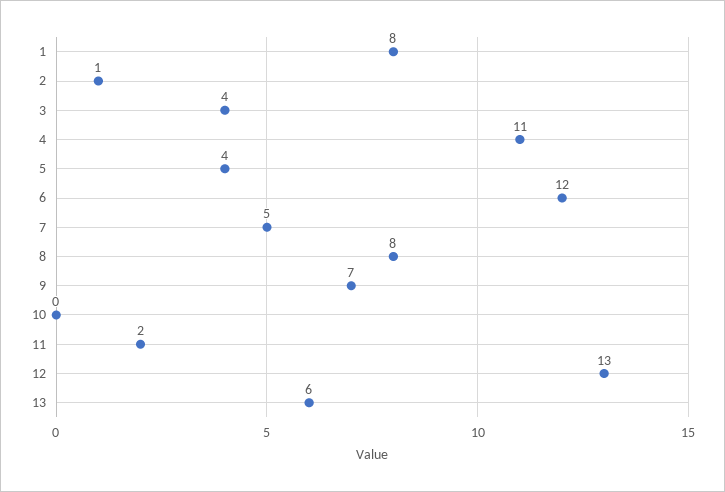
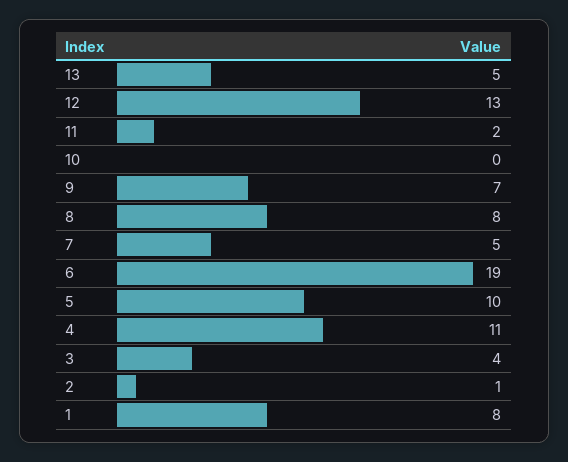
5: 4 -> 10
6: 12 -> 19
13: 6 -> 5

